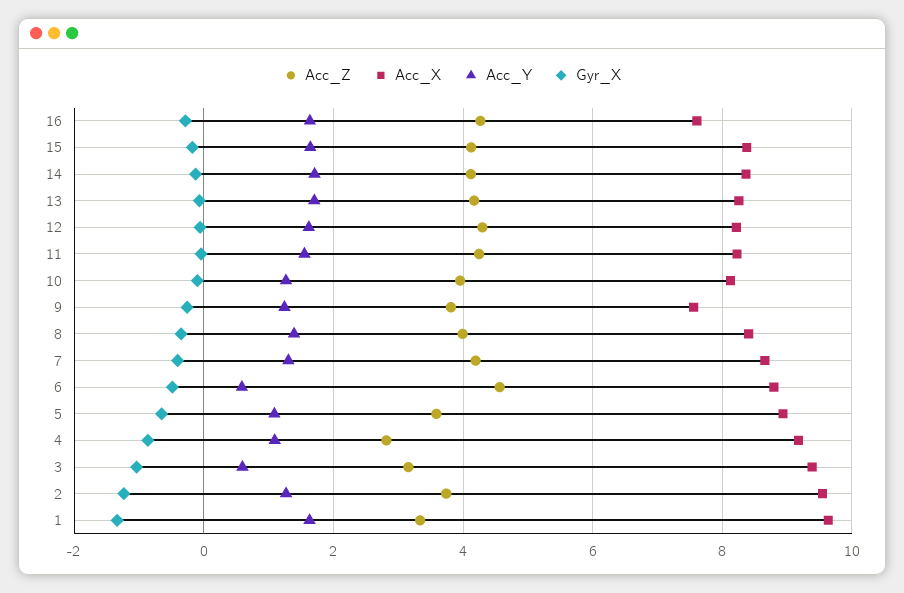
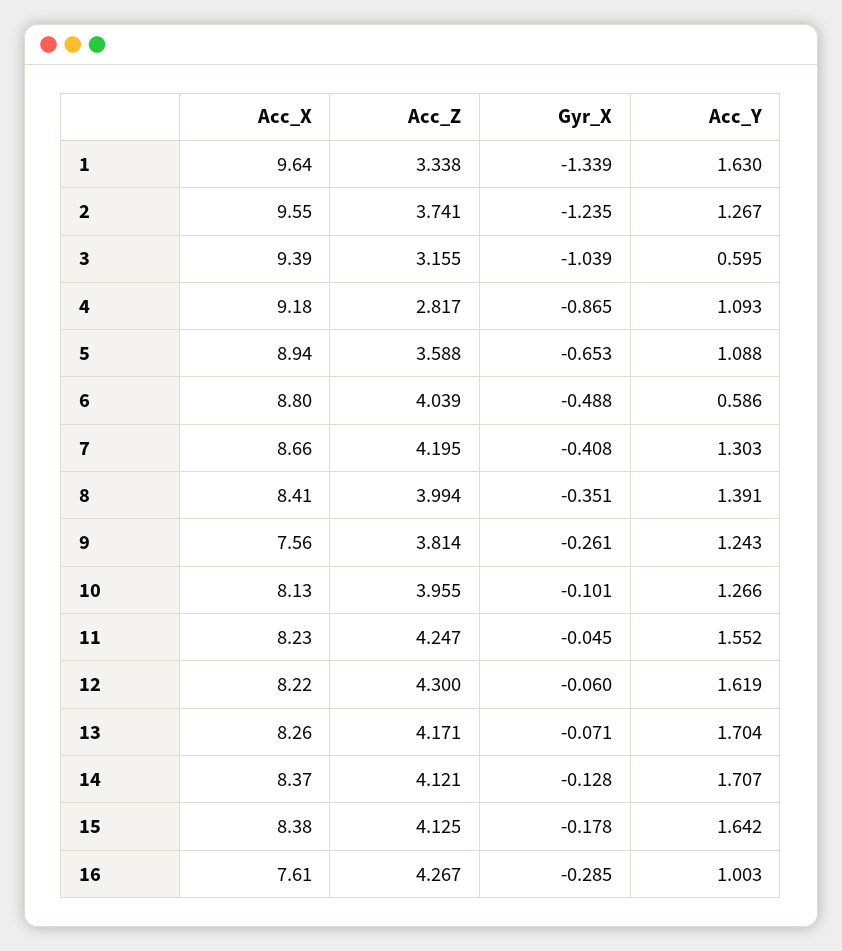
Acc_Y, 16: 1.6 -> 1.003
Acc_Z, 6: 4.6 -> 4.039

